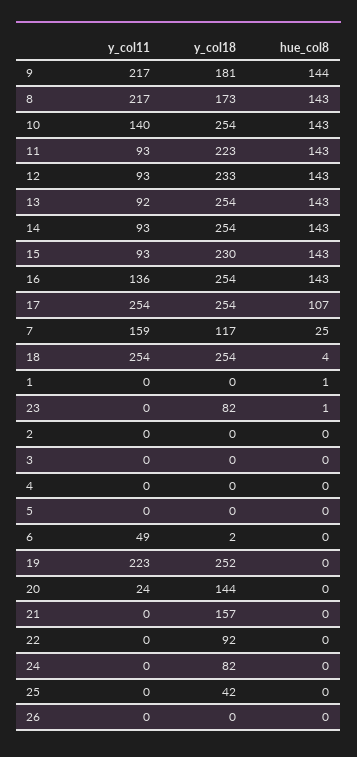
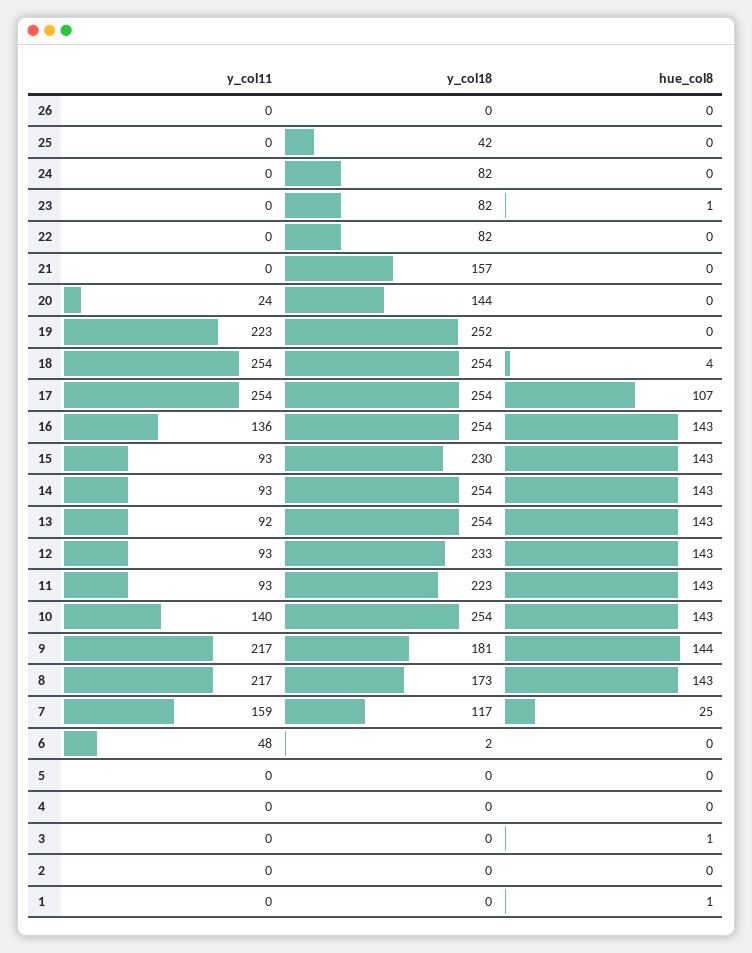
hue_col8, 3: 0 -> 1
y_col11, 6: 49 -> 48
y_col18, 22: 92 -> 82

